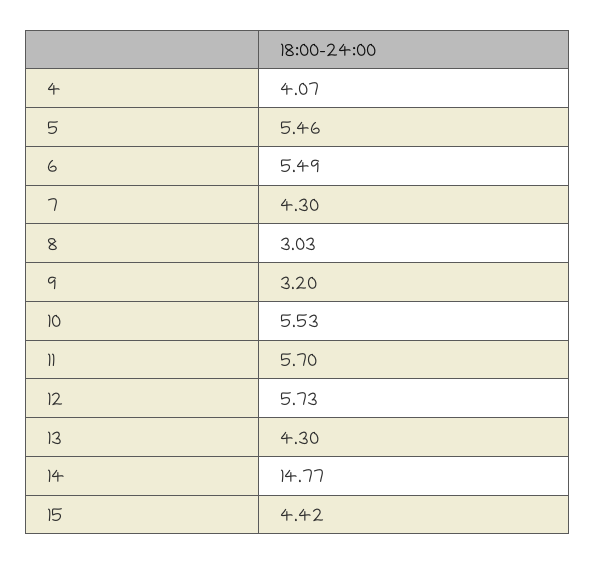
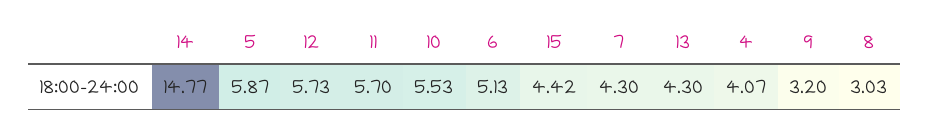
5: 5.46 -> 5.87
6: 5.49 -> 5.13

